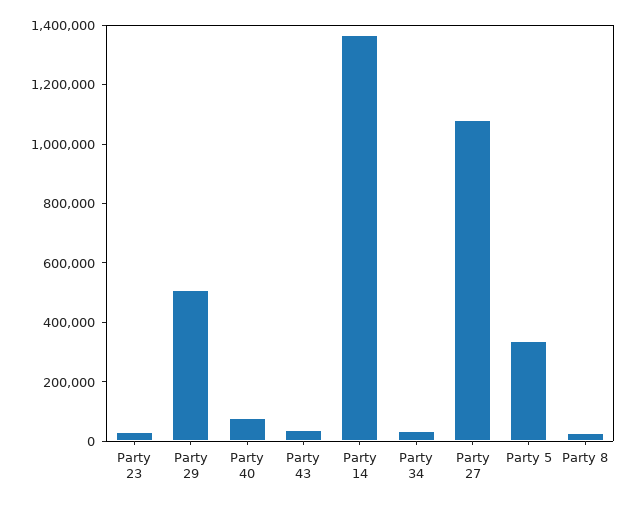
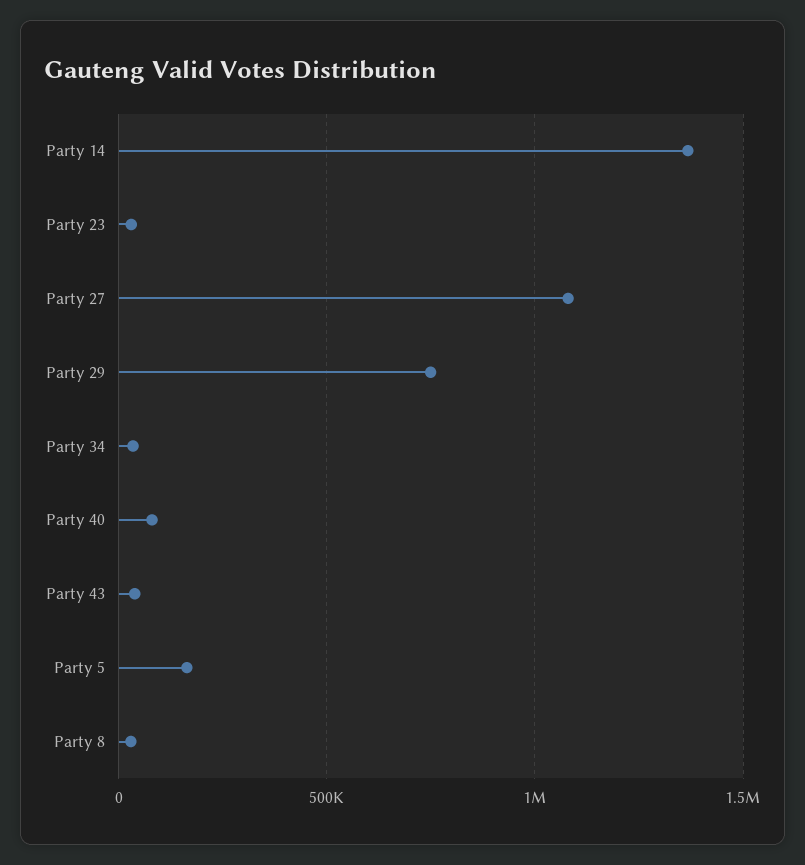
Party 29: 500000 -> 750000
Party 5: 350000 -> 150000

